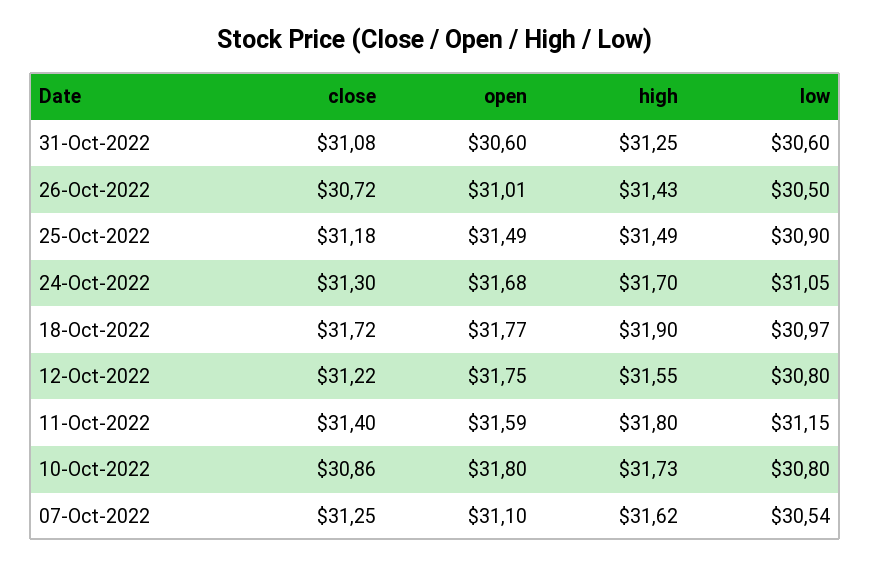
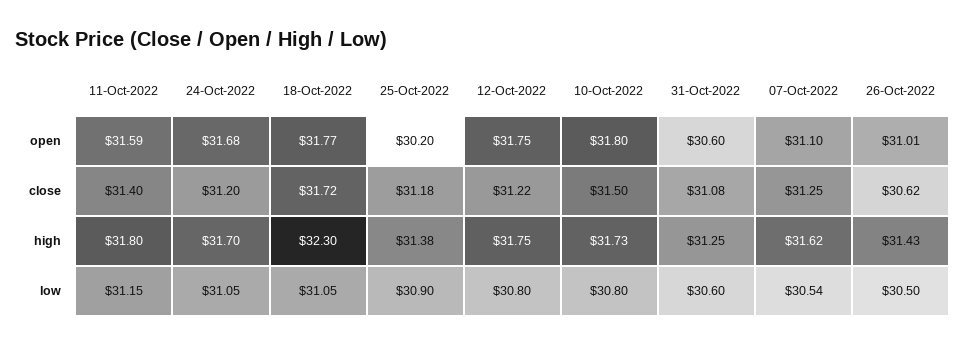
close, 26-Oct-2022: 30.72 -> 30.62
open, 25-Oct-2022: 31.49 -> 30.2
high, 25-Oct-2022: 31.49 -> 31.38
close, 24-Oct-2022: 31.3 -> 31.2
high, 18-Oct-2022: 31.9 -> 32.3
low, 18-Oct-2022: 30.97 -> 31.05
high, 12-Oct-2022: 31.55 -> 31.75
close, 10-Oct-2022: 30.86 -> 31.5

